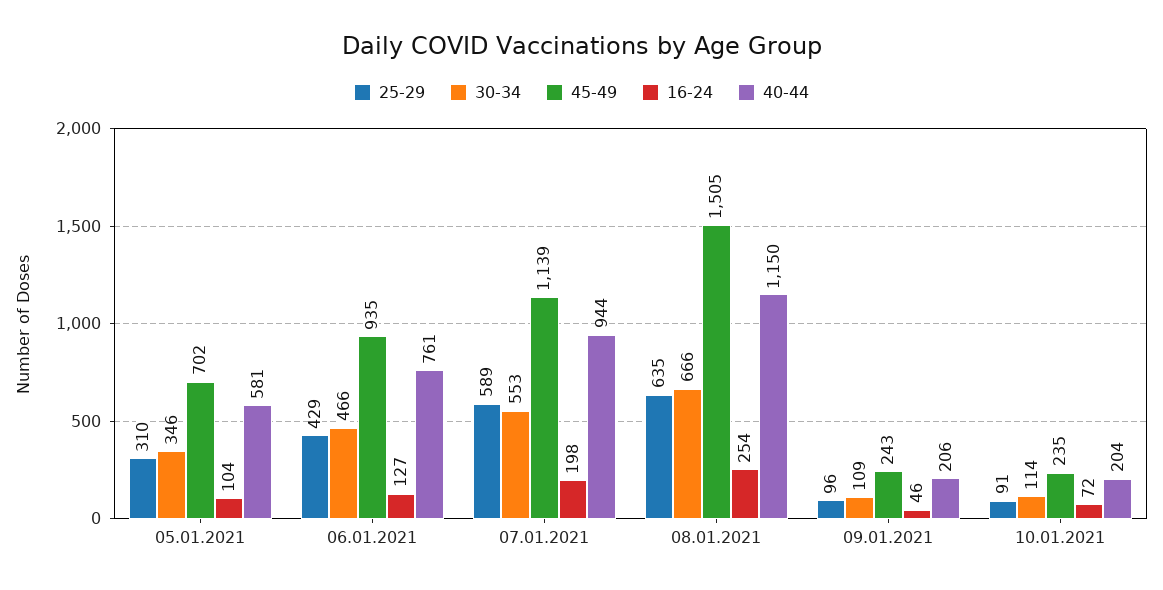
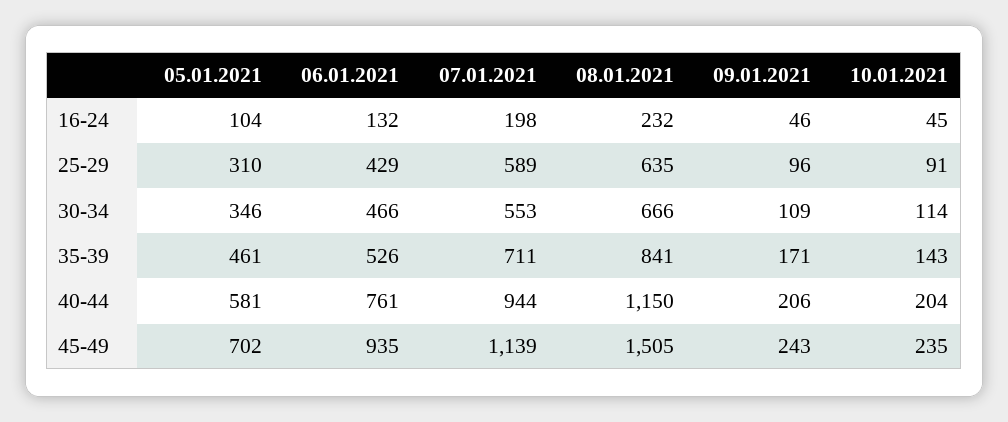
16-24, 06.01.2021: 127 -> 132
16-24, 08.01.2021: 254 -> 232
16-24, 10.01.2021: 72 -> 45
35-39, 05.01.2021: none -> 461
35-39, 06.01.2021: none -> 526
35-39, 07.01.2021: none -> 711
35-39, 08.01.2021: none -> 841
35-39, 09.01.2021: none -> 171
35-39, 10.01.2021: none -> 143

